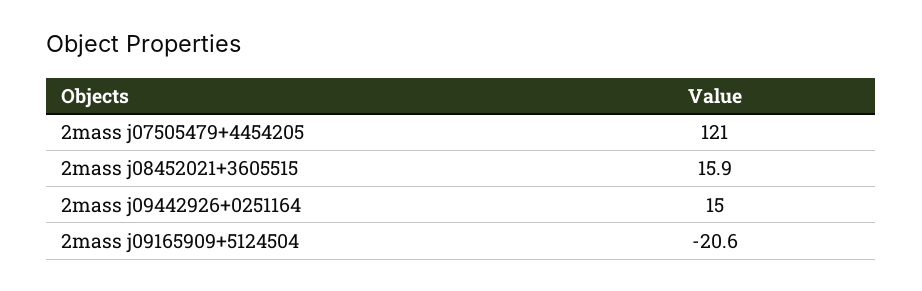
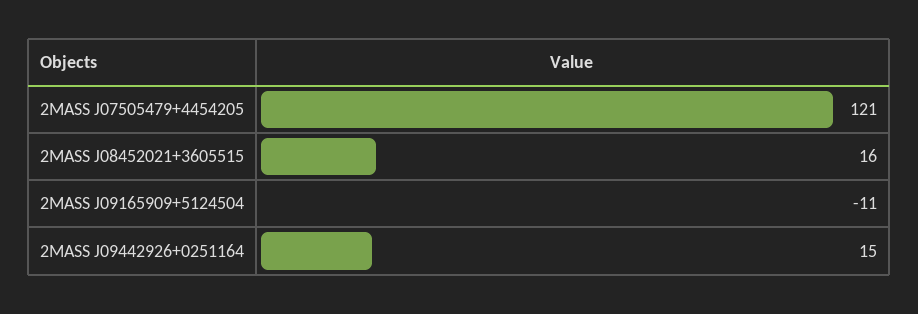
2mass j09165909+5124504: -20.6 -> -11

